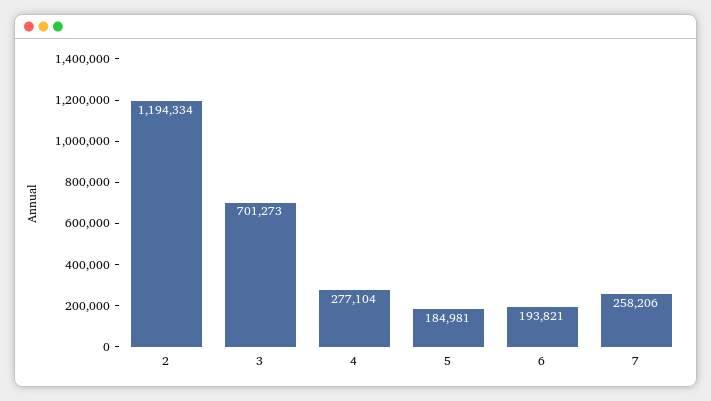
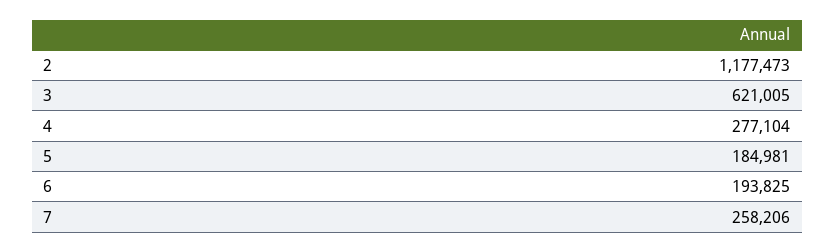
2: 1194334 -> 1177473
3: 701273 -> 621005
6: 193821 -> 193825

